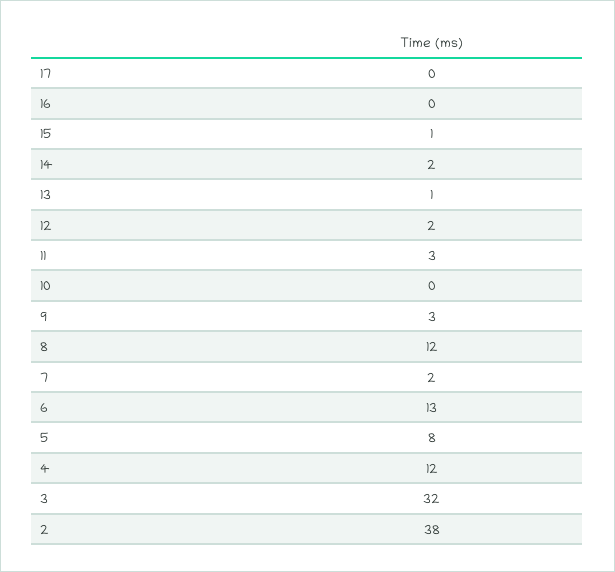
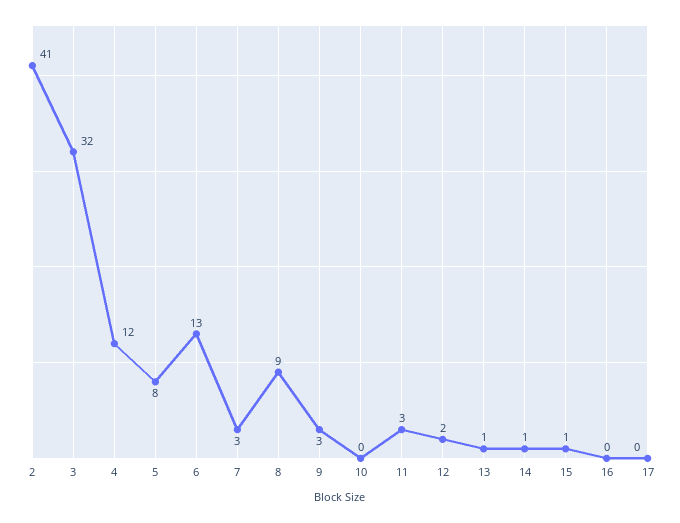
14: 2 -> 1
8: 12 -> 9
7: 2 -> 3
2: 38 -> 41

